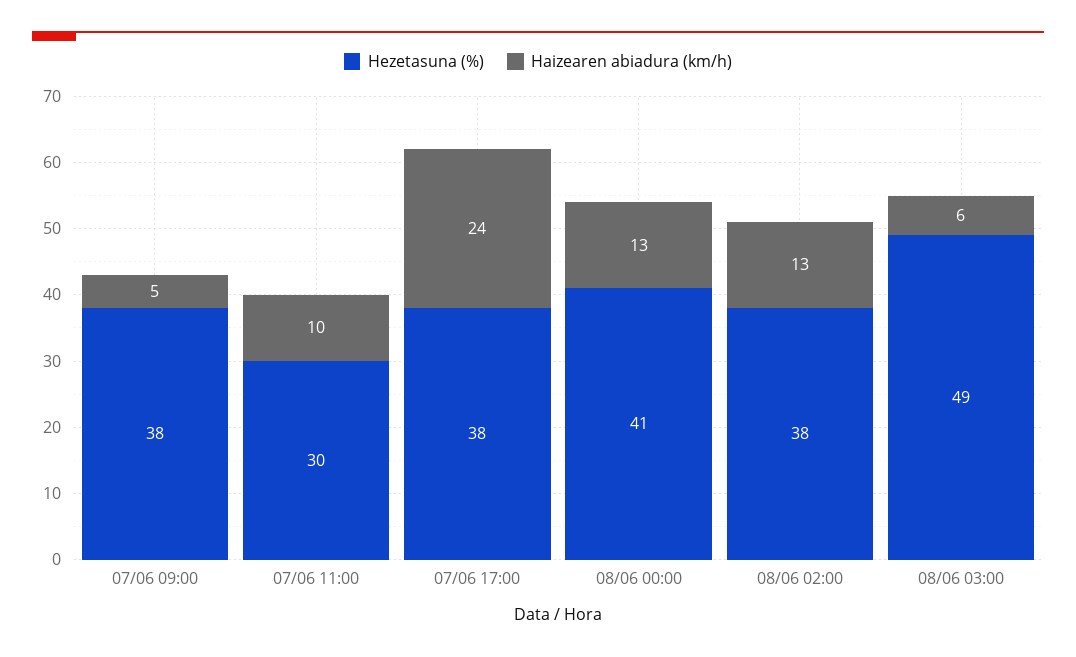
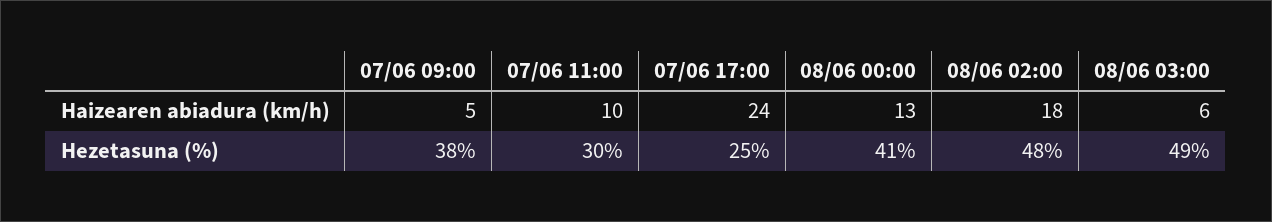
Hezetasuna (%), 07/06 17:00: 38 -> 25
Hezetasuna (%), 08/06 02:00: 38 -> 48
Haizearen abiadura (km/h), 08/06 02:00: 13 -> 18

